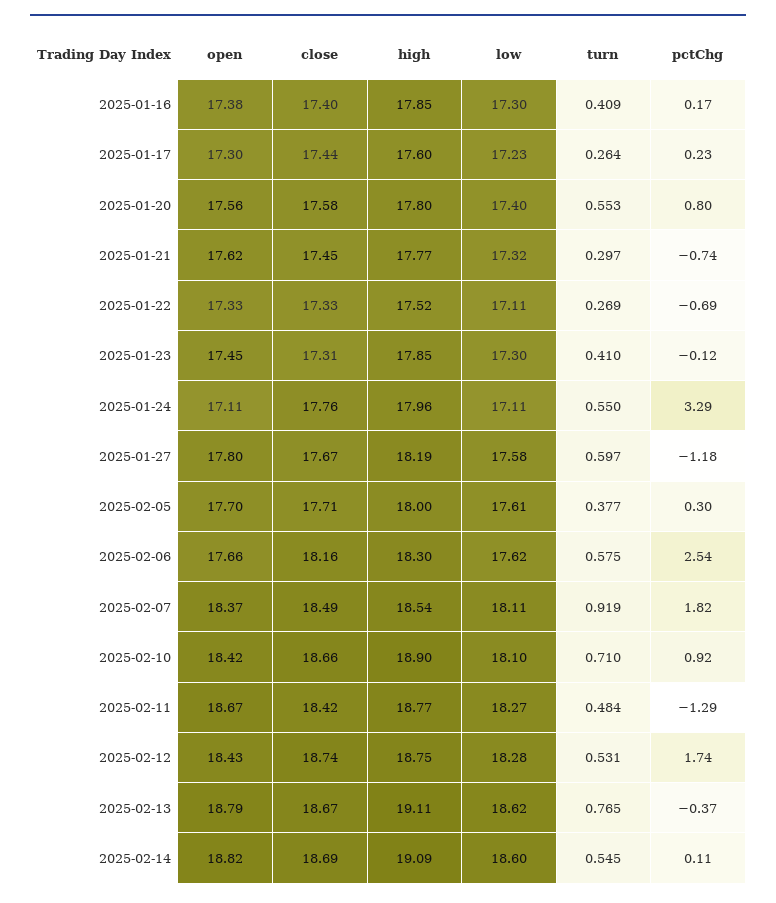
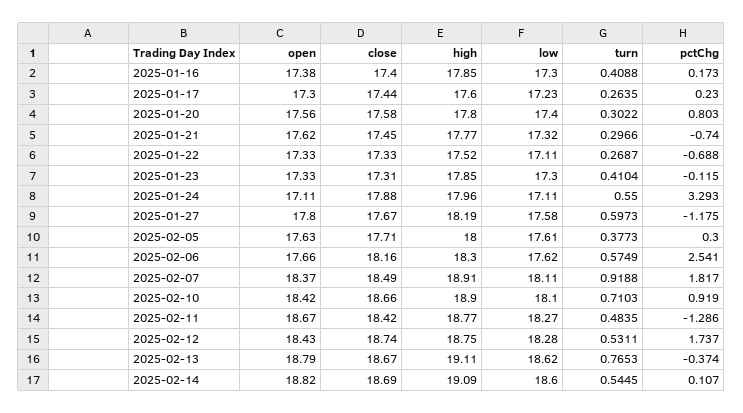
turn, 2025-01-20: 0.553 -> 0.3022
open, 2025-01-23: 17.45 -> 17.33
close, 2025-01-24: 17.76 -> 17.88
open, 2025-02-05: 17.7 -> 17.63
high, 2025-02-07: 18.54 -> 18.91

